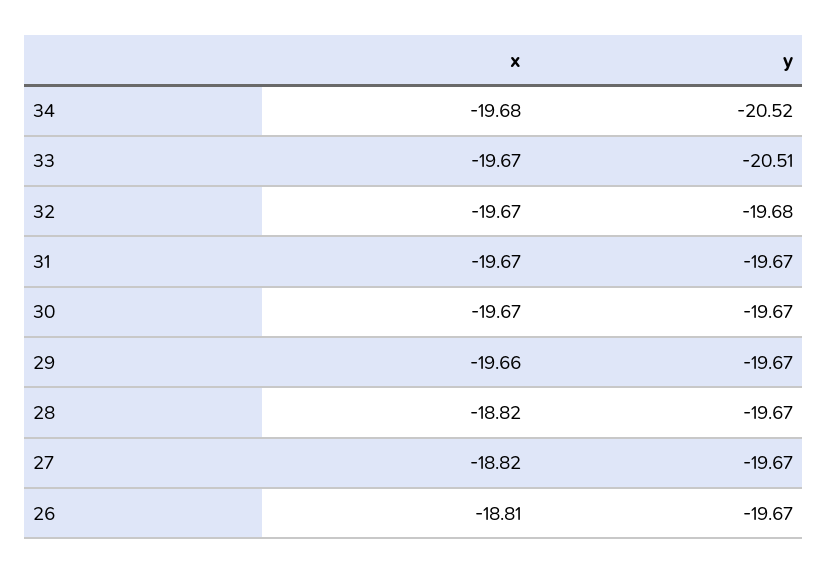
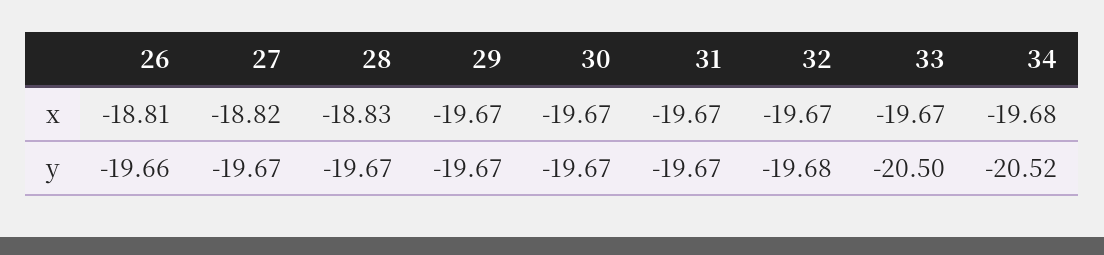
y, 33: -20.51 -> -20.5
x, 29: -19.66 -> -19.67
x, 28: -18.82 -> -18.83
y, 26: -19.67 -> -19.66

